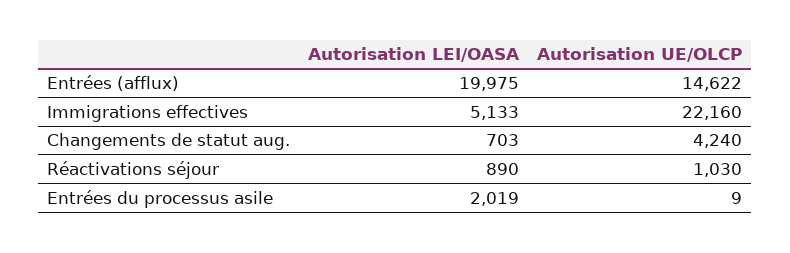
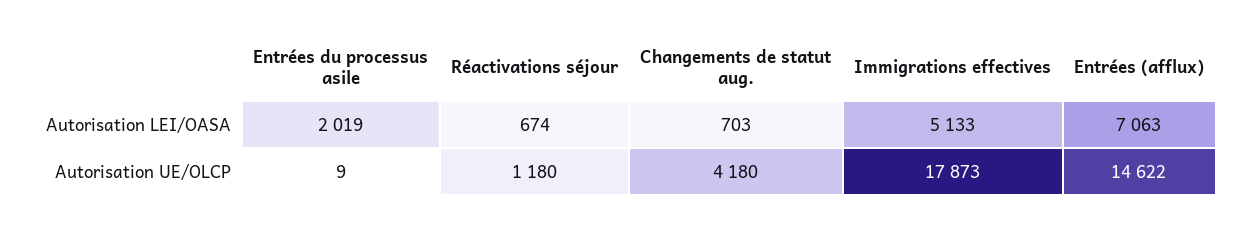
Autorisation LEI/OASA, Entrées (afflux): 19975 -> 7063
Autorisation UE/OLCP, Immigrations effectives: 22160 -> 17873
Autorisation UE/OLCP, Changements de statut aug.: 4240 -> 4180
Autorisation LEI/OASA, Réactivations séjour: 890 -> 674
Autorisation UE/OLCP, Réactivations séjour: 1030 -> 1180

